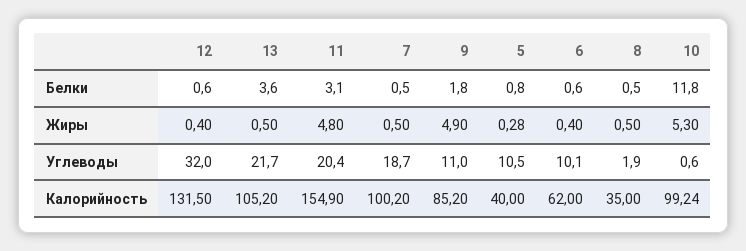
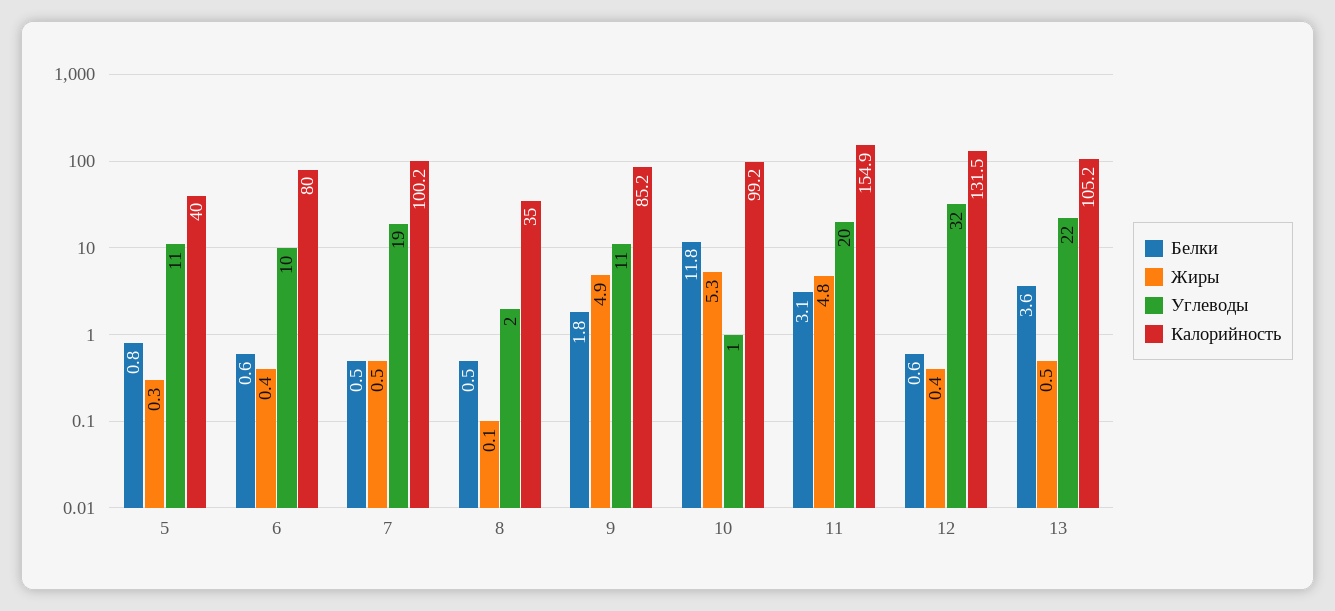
Жиры, 8: 0.5 -> 0.1
Калорийность, 6: 62 -> 80

